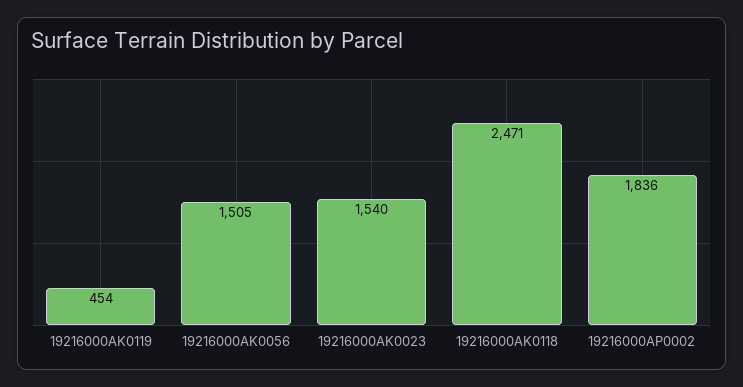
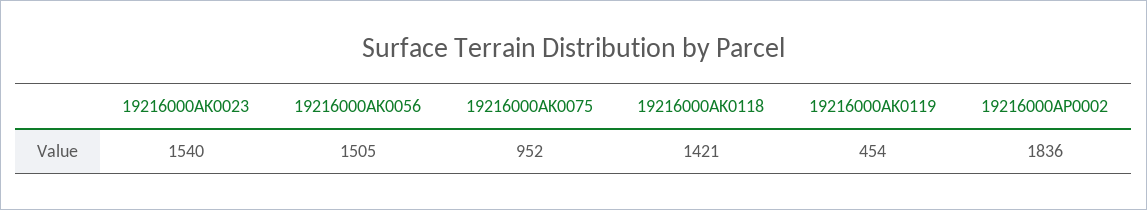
19216000AK0118: 2471 -> 1421
19216000AK0075: none -> 952

